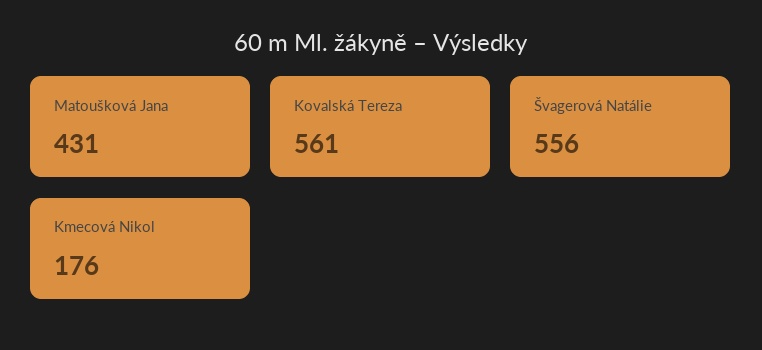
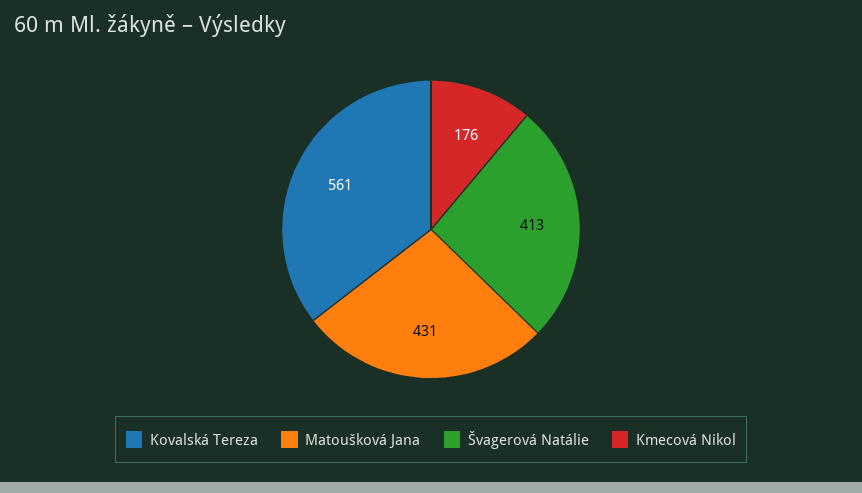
Švagerová Natálie: 556 -> 413

